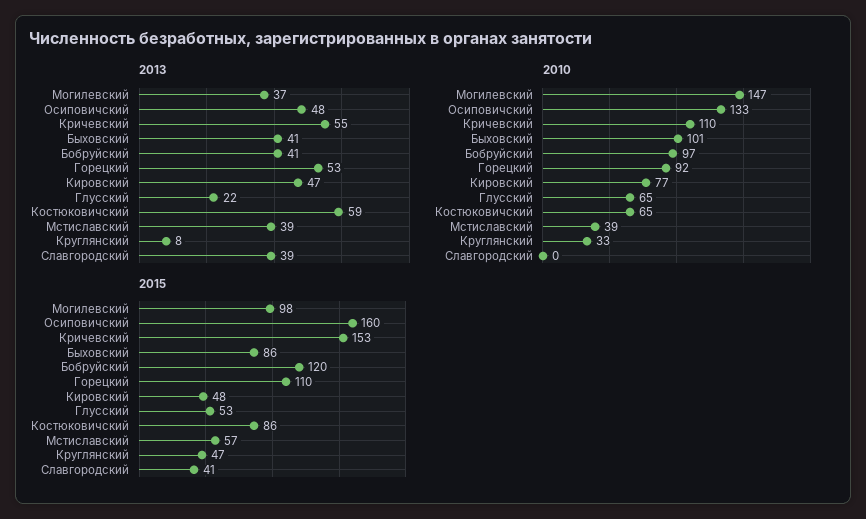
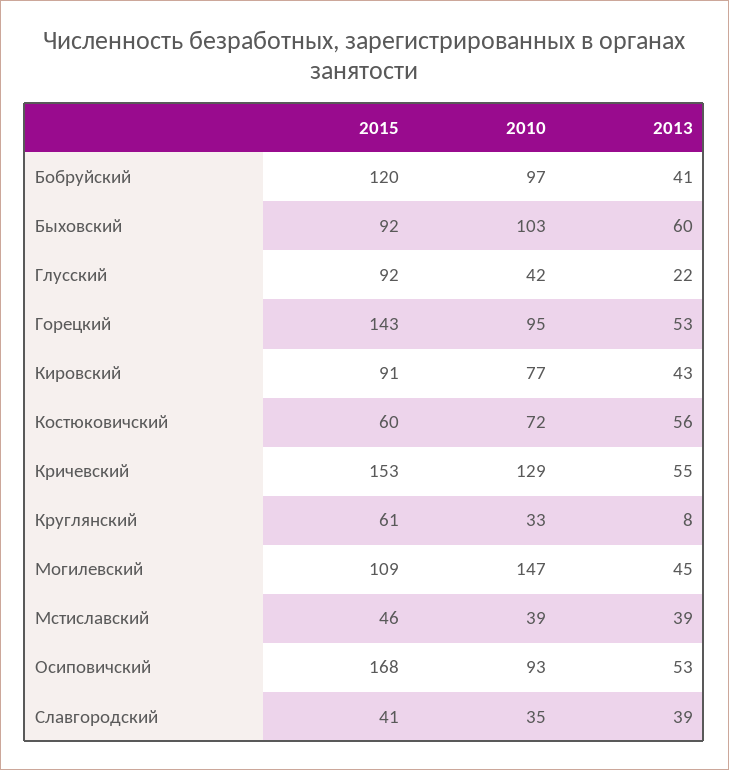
2013, Могилевский: 37 -> 45
2013, Осиповичский: 48 -> 53
2013, Быховский: 41 -> 60
2013, Кировский: 47 -> 43
2013, Костюковичский: 59 -> 56
2010, Осиповичский: 133 -> 93
2010, Кричевский: 110 -> 129
2010, Быховский: 101 -> 103
2010, Горецкий: 92 -> 95
2010, Глусский: 65 -> 42
2010, Костюковичский: 65 -> 72
2010, Славгородский: 0 -> 35
2015, Могилевский: 98 -> 109
2015, Осиповичский: 160 -> 168
2015, Быховский: 86 -> 92
2015, Горецкий: 110 -> 143
2015, Кировский: 48 -> 91
2015, Глусский: 53 -> 92
2015, Костюковичский: 86 -> 60
2015, Мстиславский: 57 -> 46
2015, Круглянский: 47 -> 61

